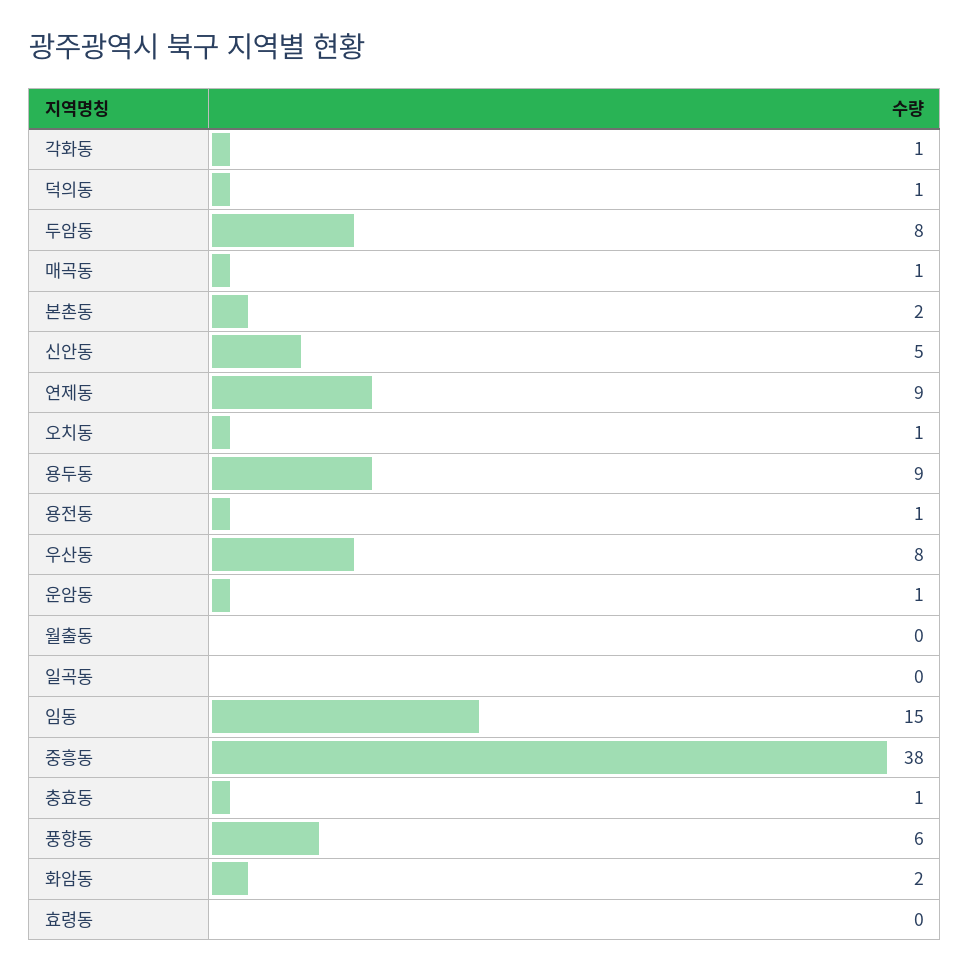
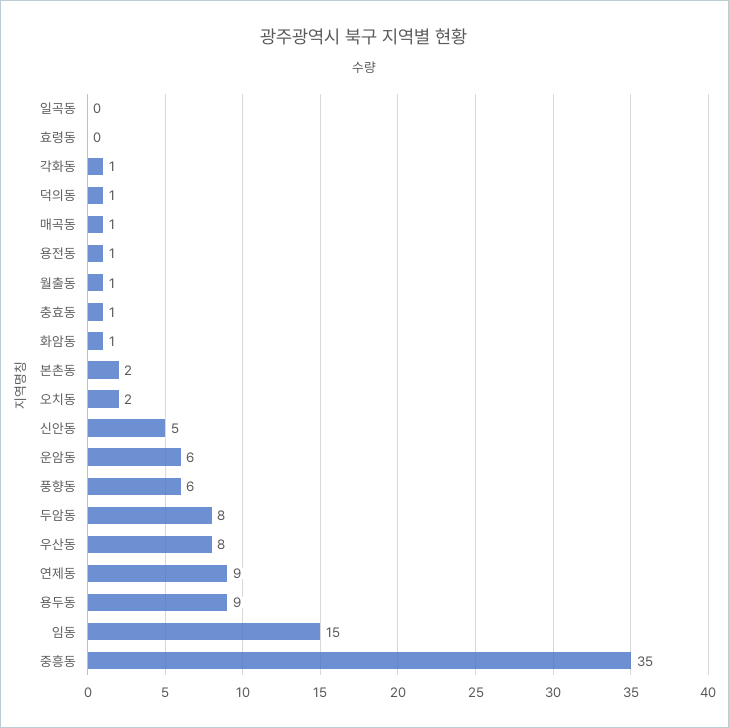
오치동: 1 -> 2
운암동: 1 -> 6
월출동: 0 -> 1
중흥동: 38 -> 35
화암동: 2 -> 1

